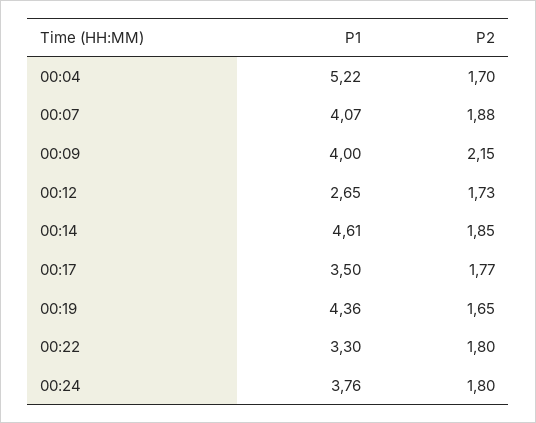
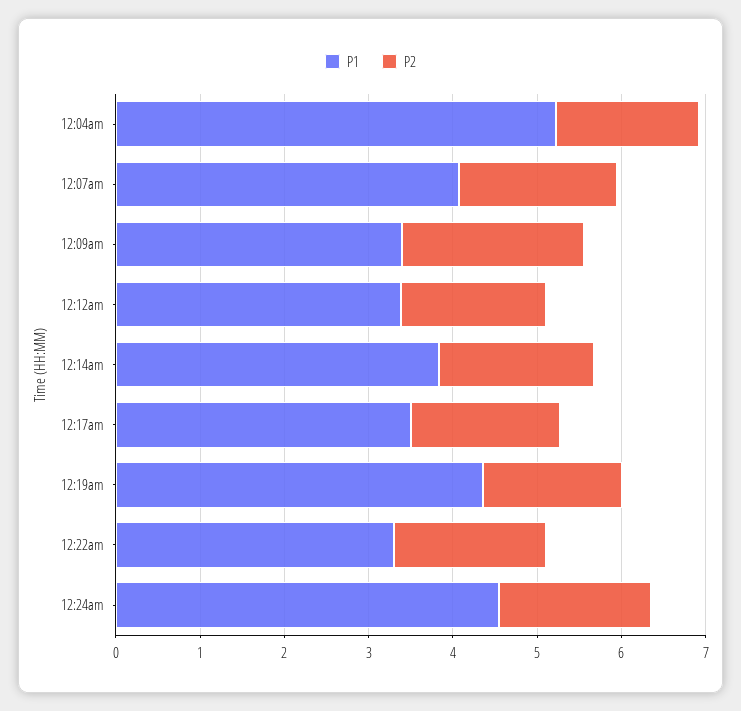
P1, 00:09: 4 -> 3.4
P1, 00:12: 2.65 -> 3.4
P1, 00:14: 4.61 -> 3.8
P1, 00:24: 3.76 -> 4.6

